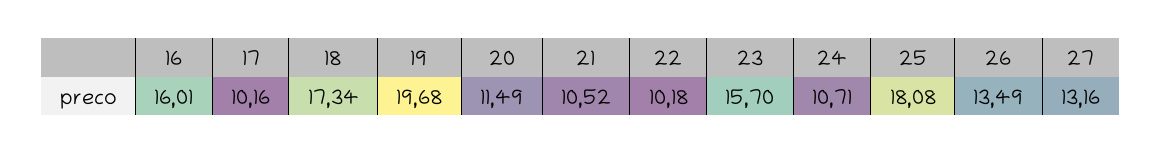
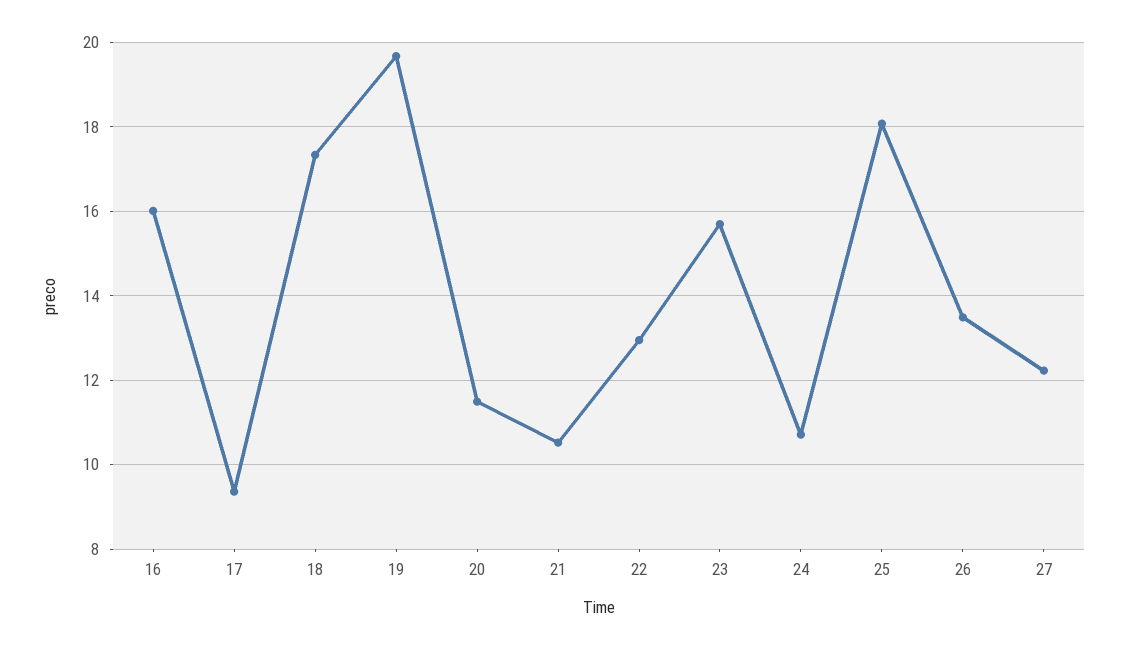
17: 10.16 -> 9.4
22: 10.18 -> 13
27: 13.16 -> 12.2

